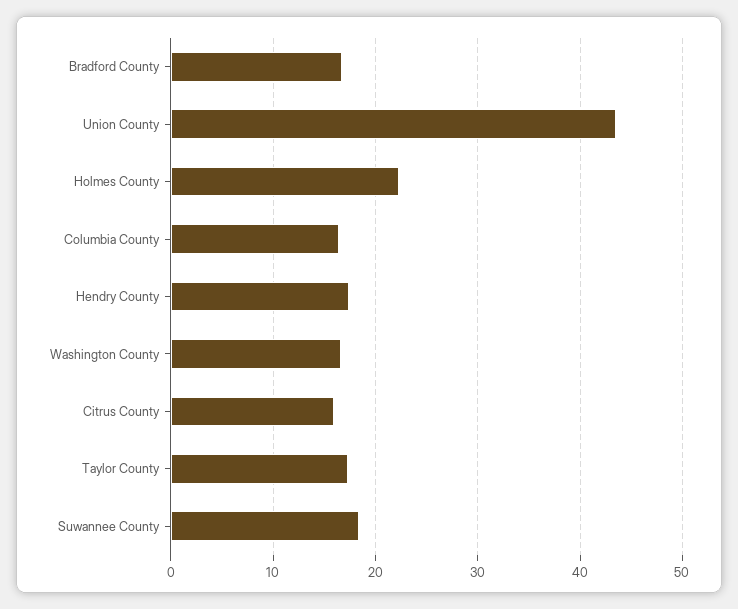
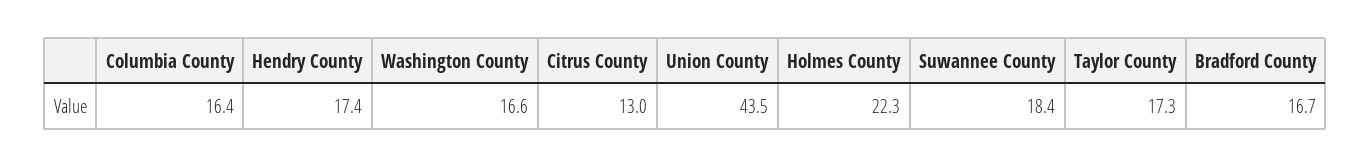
Citrus County: 16 -> 13

